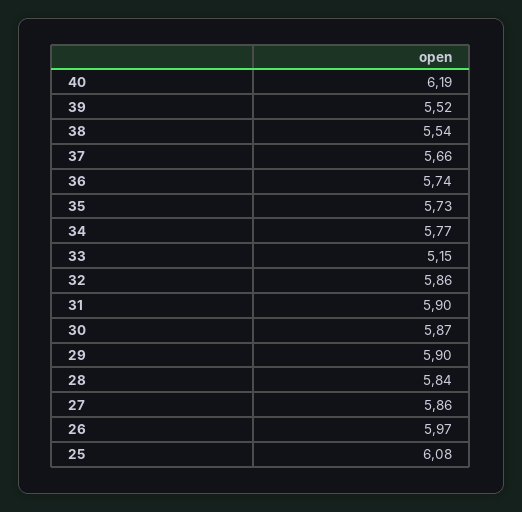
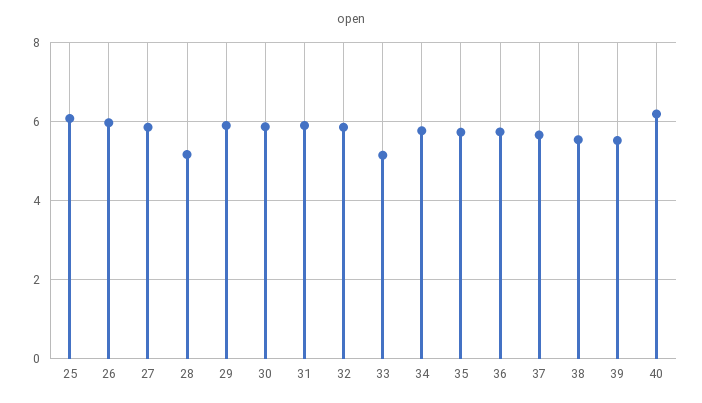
28: 5.84 -> 5.2

